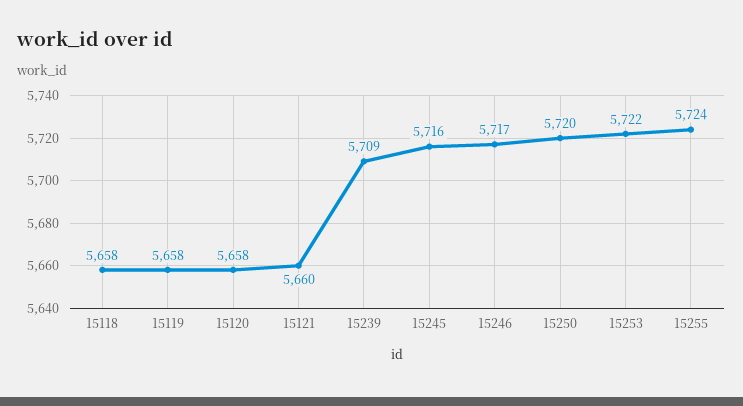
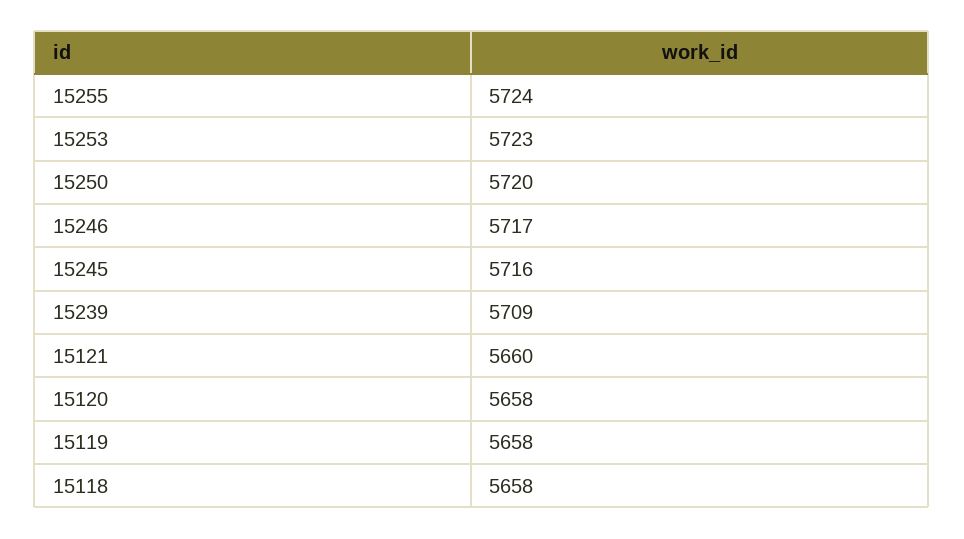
15253: 5722 -> 5723

